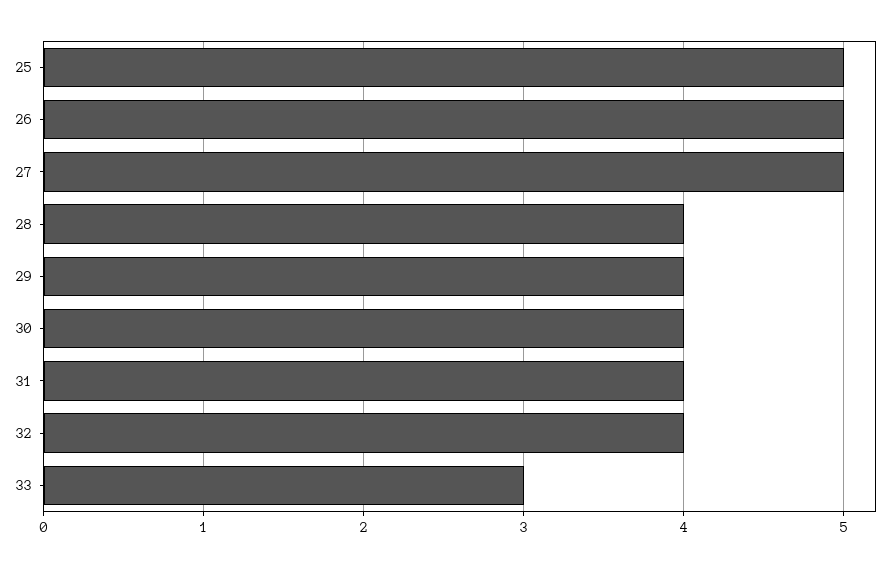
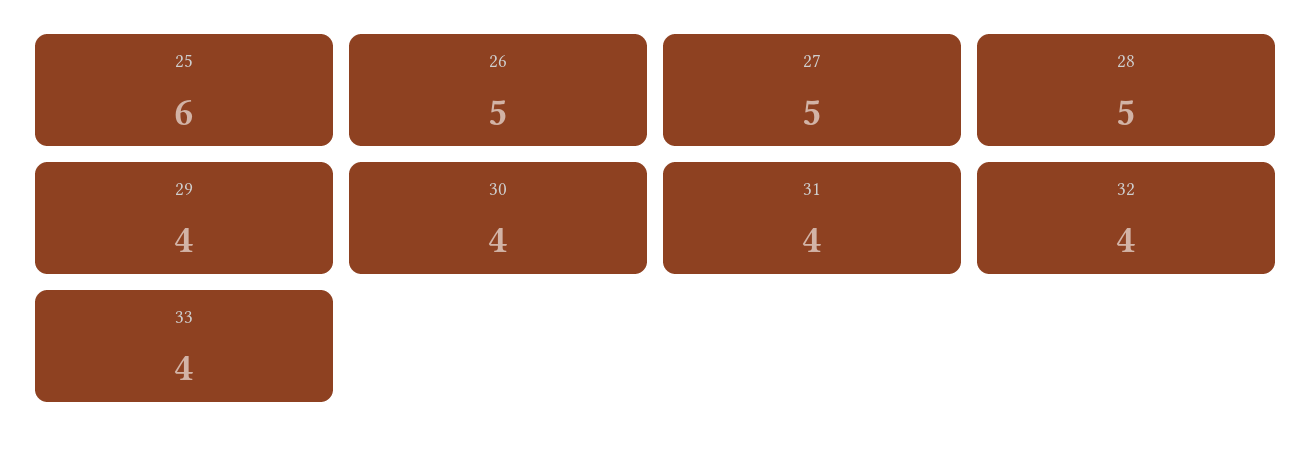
25: 5 -> 6
28: 4 -> 5
33: 3 -> 4

